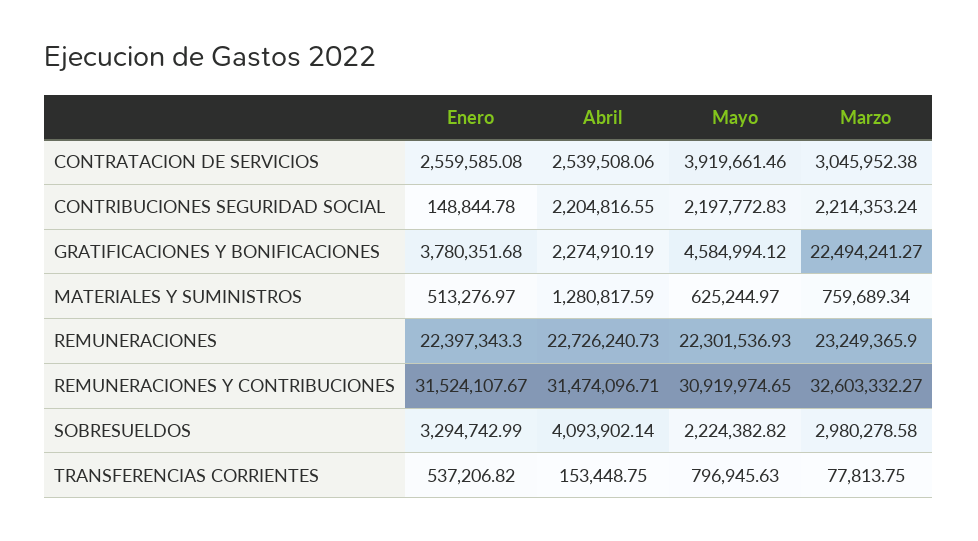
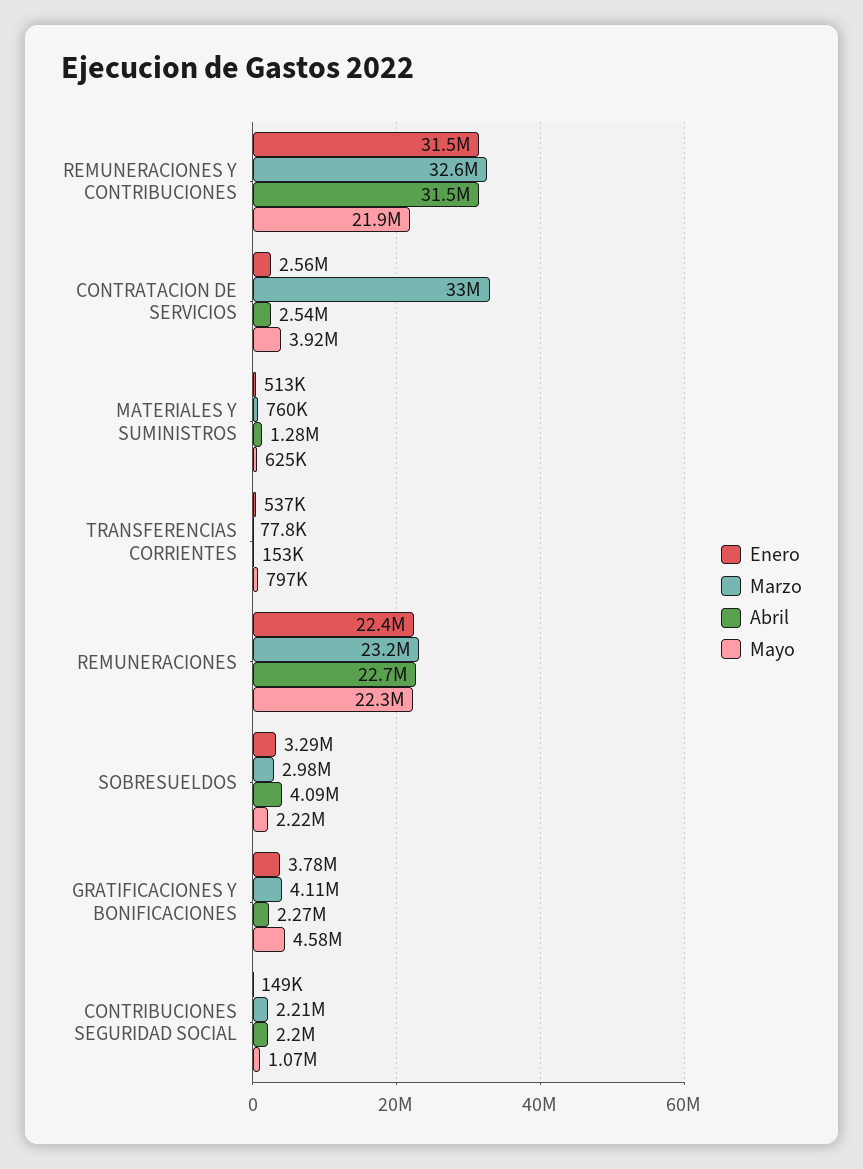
Marzo, CONTRATACION DE SERVICIOS: 3045952.38 -> 33000000
Mayo, CONTRIBUCIONES SEGURIDAD SOCIAL: 2197772.83 -> 1070000
Marzo, GRATIFICACIONES Y BONIFICACIONES: 22494241.27 -> 4110000
Mayo, REMUNERACIONES Y CONTRIBUCIONES: 30919974.65 -> 21900000

